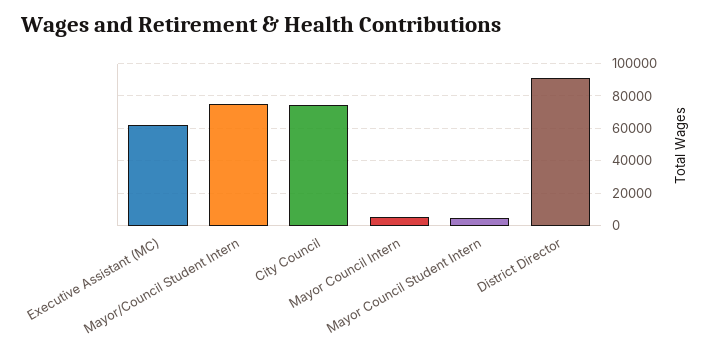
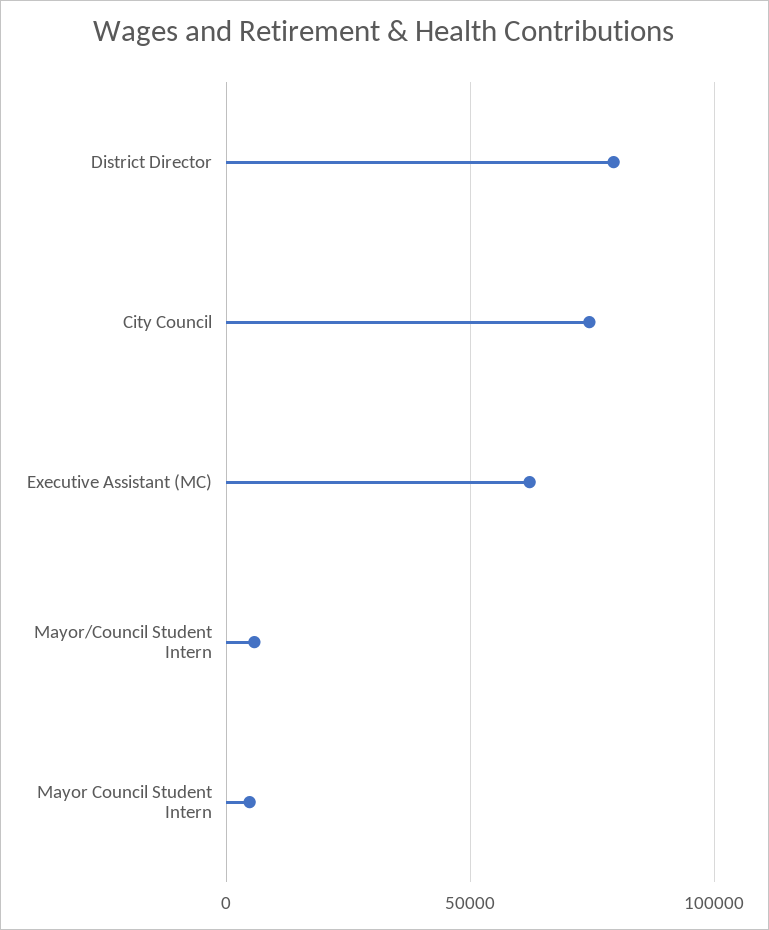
Mayor/Council Student Intern: 75000 -> 5000
Mayor Council Intern: 5000 -> none
District Director: 90000 -> 80000

